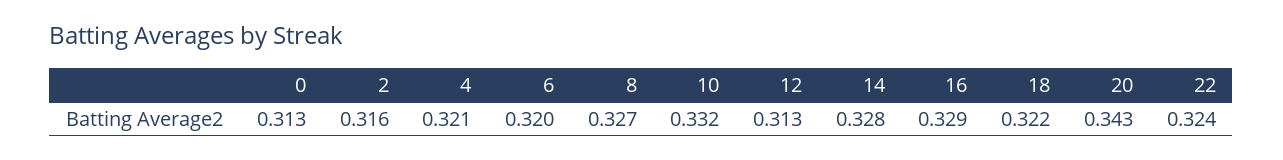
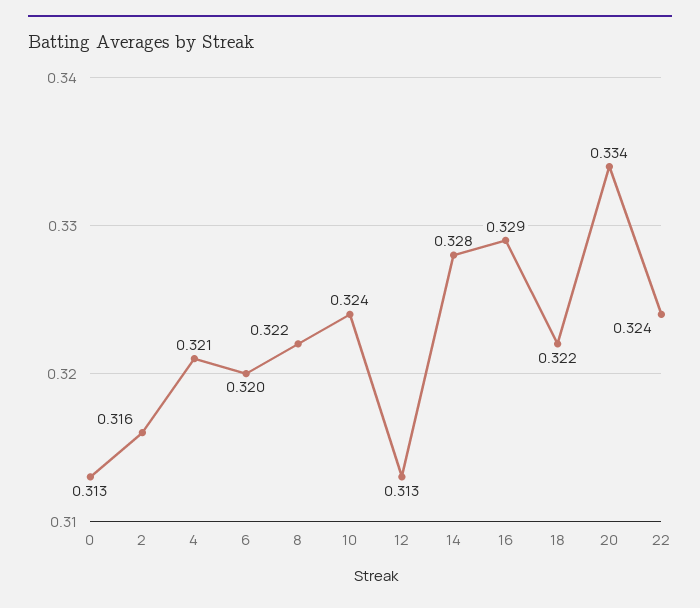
8: 0.327 -> 0.322
10: 0.332 -> 0.324
20: 0.343 -> 0.334

